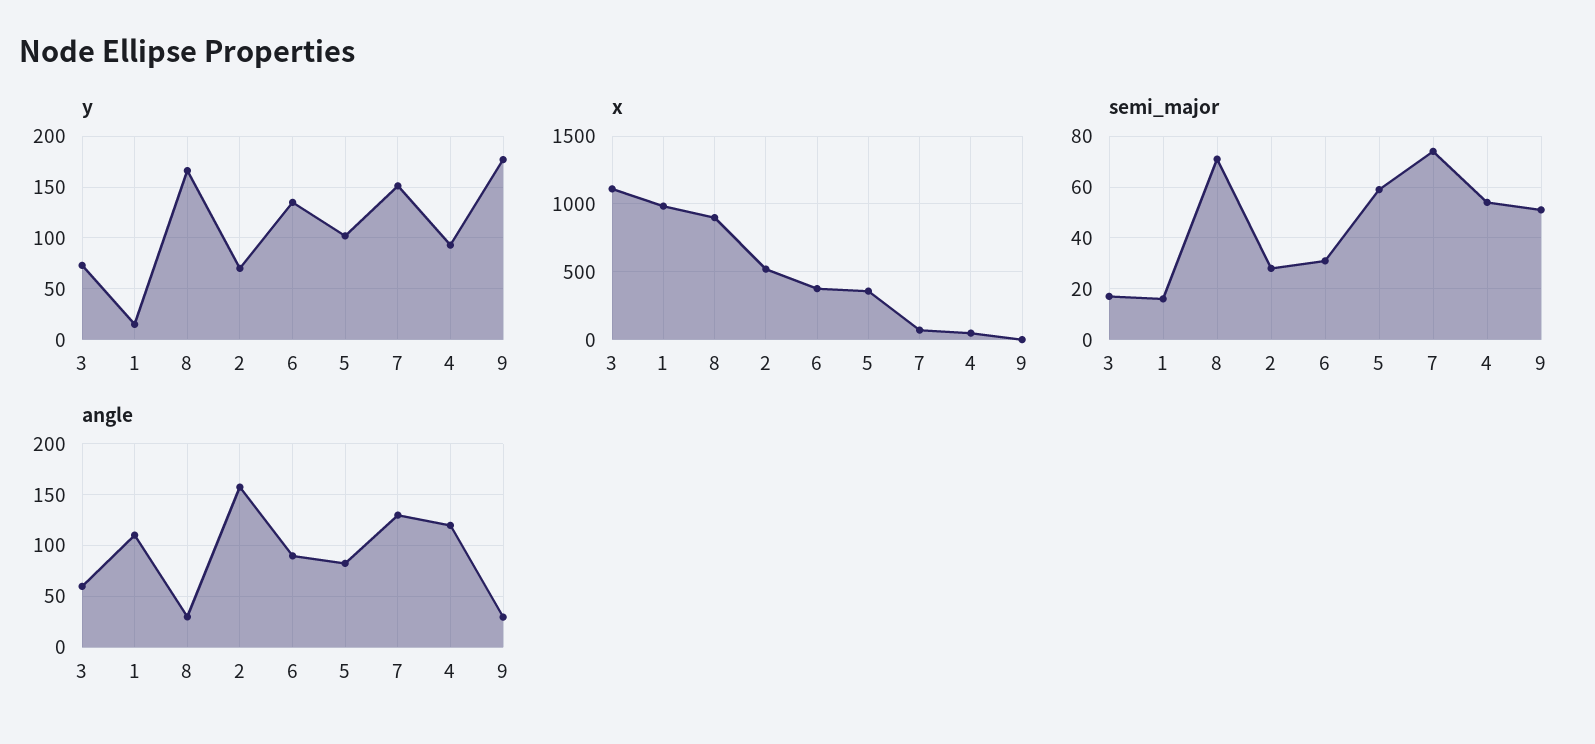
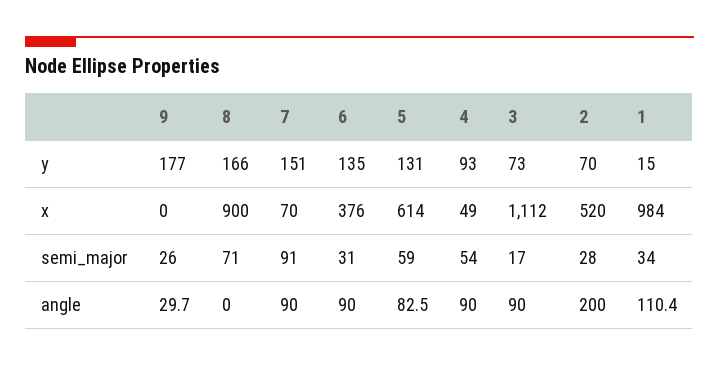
y, 5: 100 -> 131
x, 5: 350 -> 614
semi_major, 1: 15 -> 34
semi_major, 7: 75 -> 91
semi_major, 9: 50 -> 26
angle, 3: 60 -> 90
angle, 8: 30 -> 0
angle, 2: 160 -> 200
angle, 7: 130 -> 90
angle, 4: 120 -> 90

